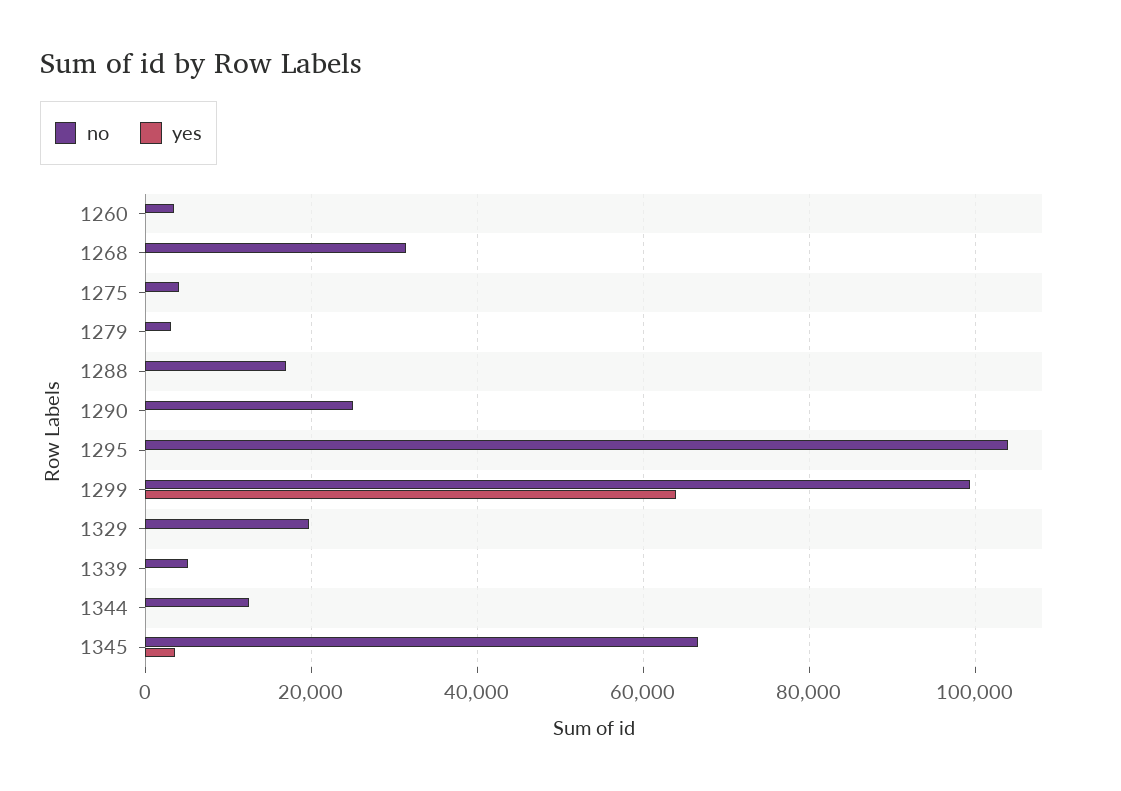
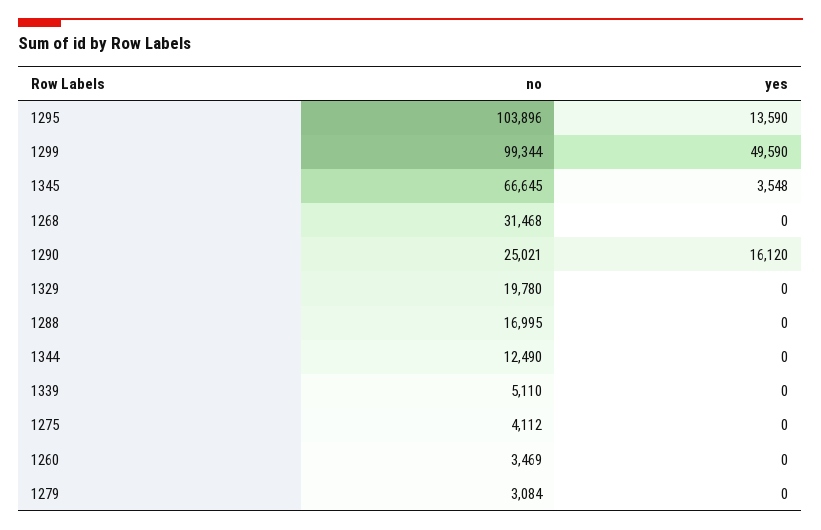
yes, 1290: 0 -> 16120
yes, 1295: 0 -> 13590
yes, 1299: 64000 -> 49590

